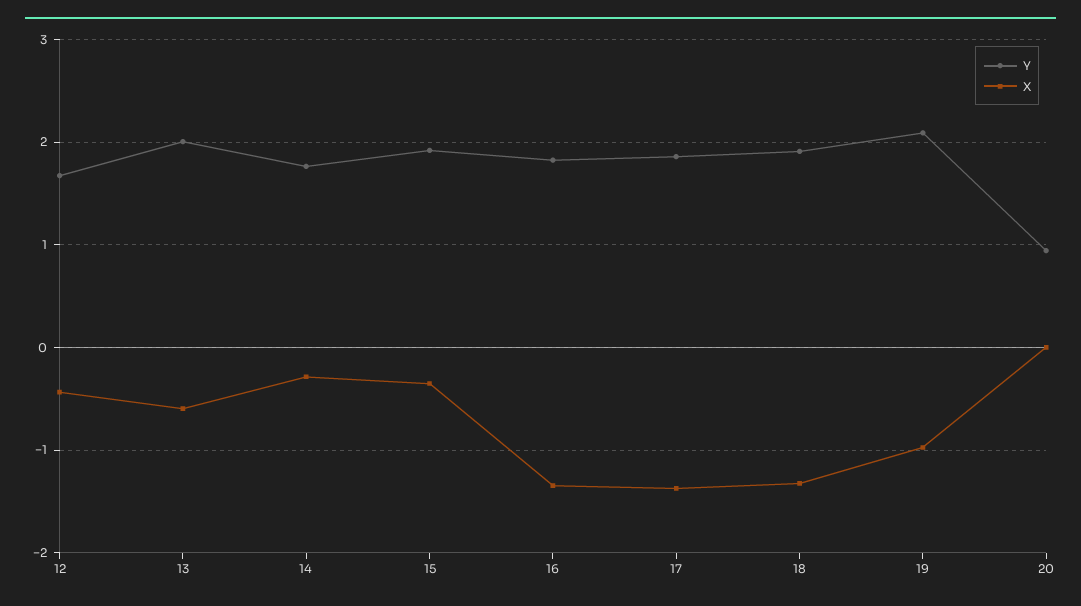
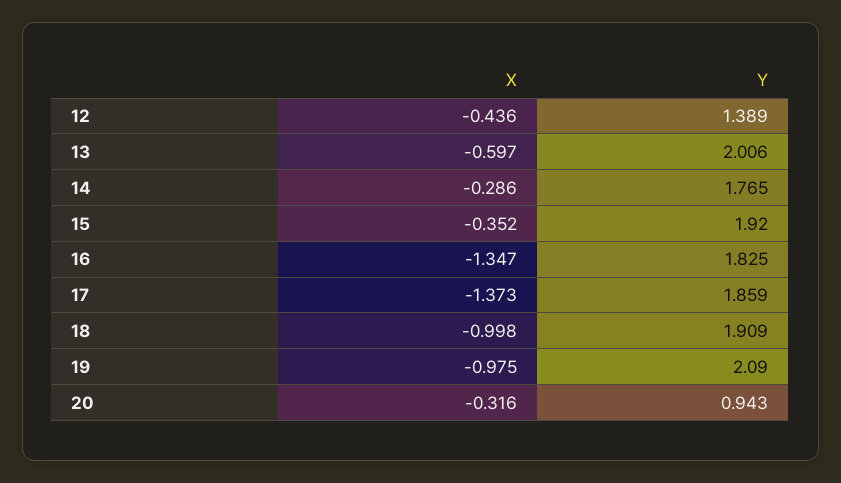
Y, 12: 1.7 -> 1.389
X, 18: -1.3 -> -0.998
X, 20: 0 -> -0.316

